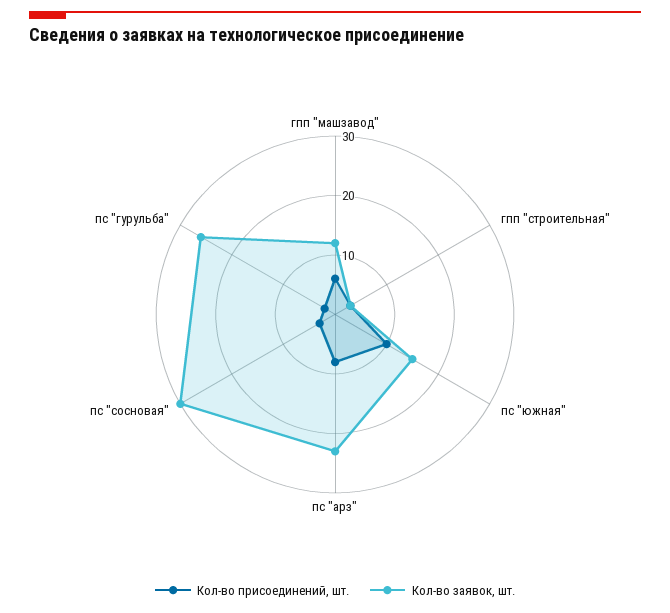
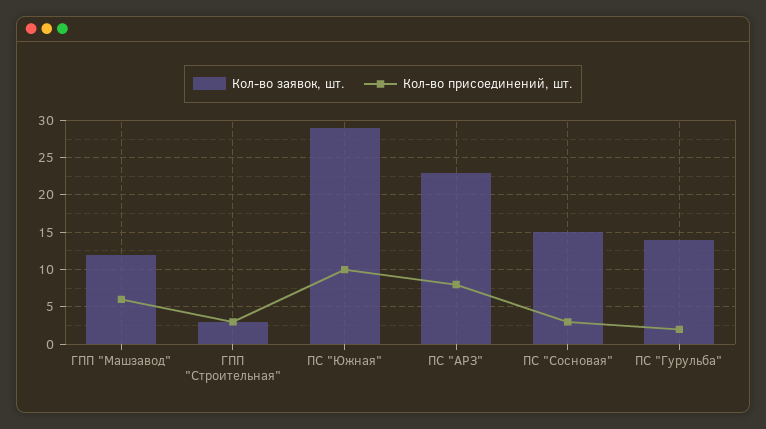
Кол-во заявок, шт., пс "южная": 15 -> 29
Кол-во заявок, шт., пс "сосновая": 30 -> 15
Кол-во заявок, шт., пс "гурульба": 25 -> 14

